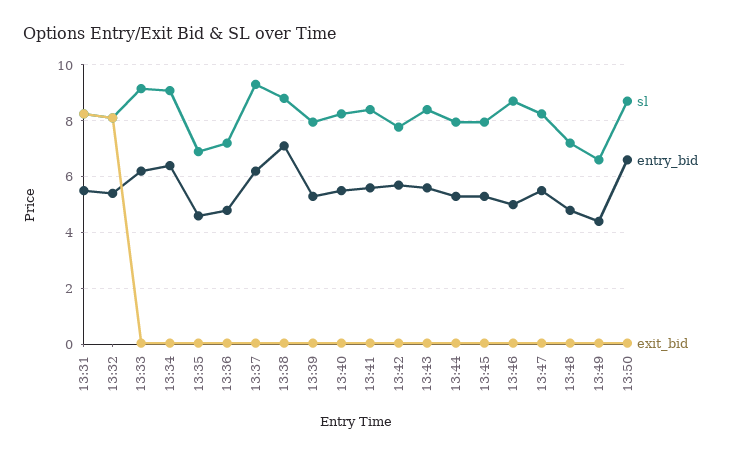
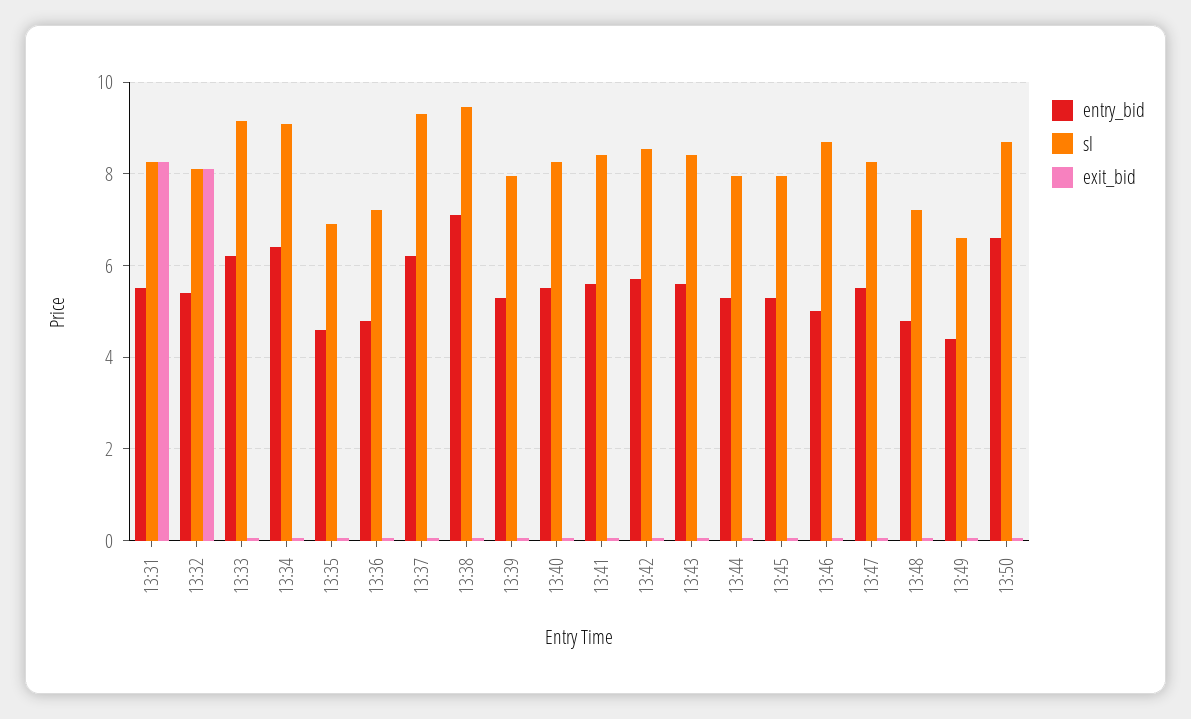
sl, 13:38: 8.75 -> 9.4
sl, 13:42: 7.75 -> 8.6

